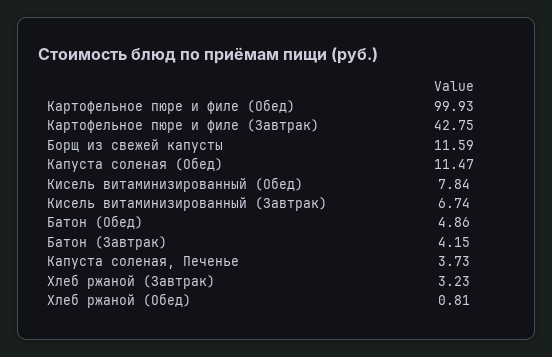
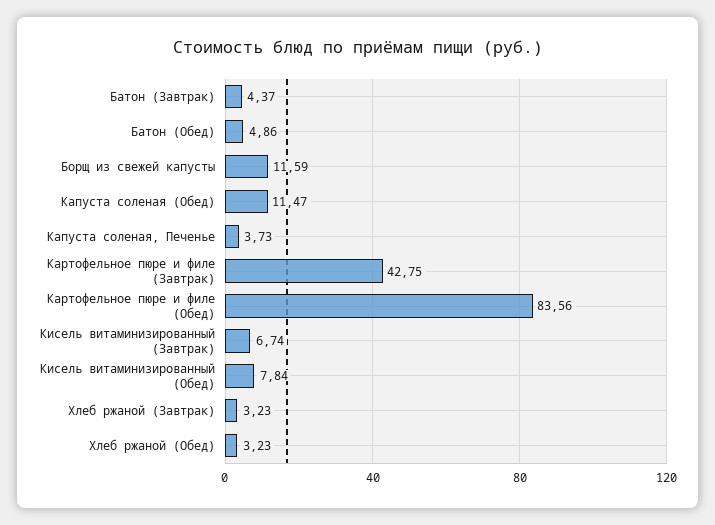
Картофельное пюре и филе (Обед): 99.93 -> 83.56
Батон (Завтрак): 4.15 -> 4.37
Хлеб ржаной (Обед): 0.81 -> 3.23

